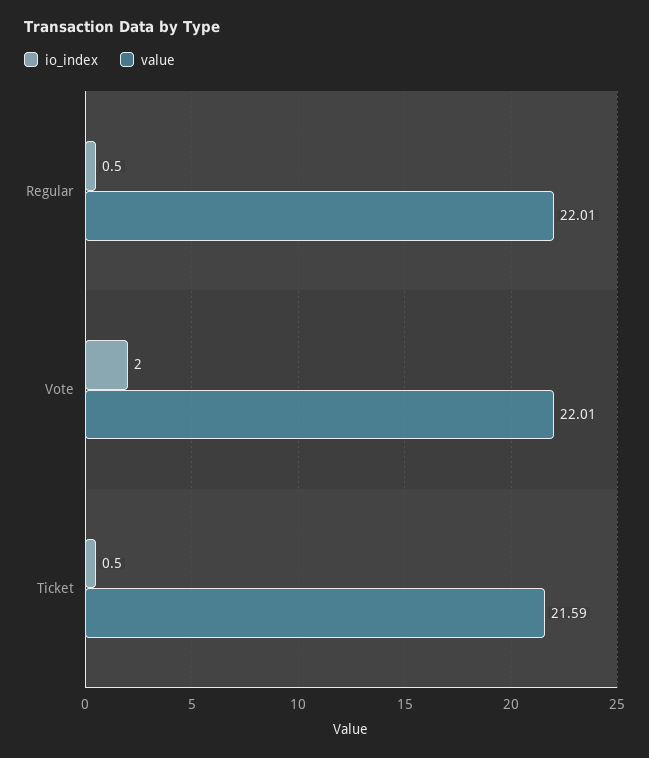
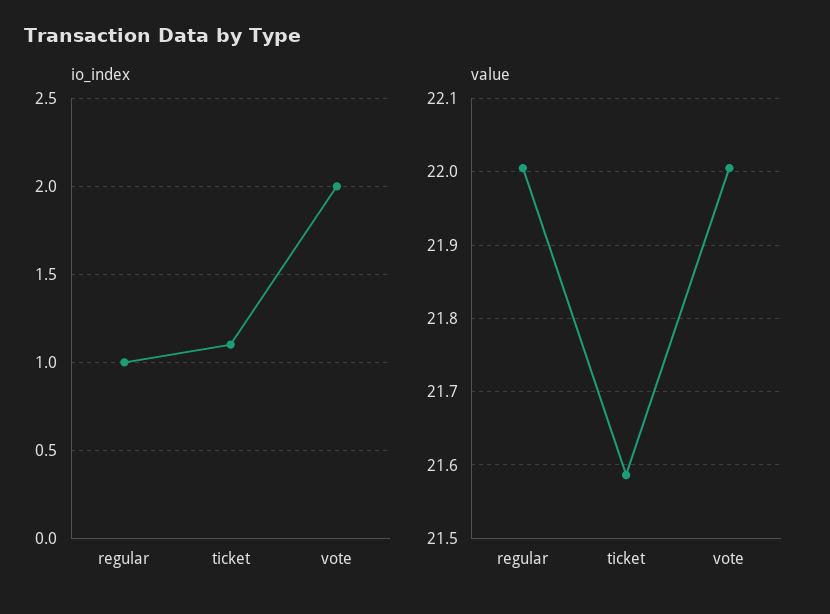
io_index, Regular: 0.5 -> 1
io_index, Ticket: 0.5 -> 1.1

